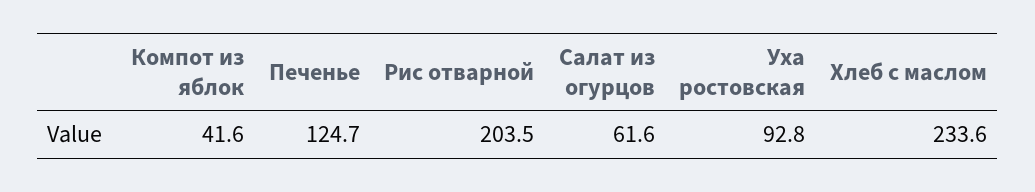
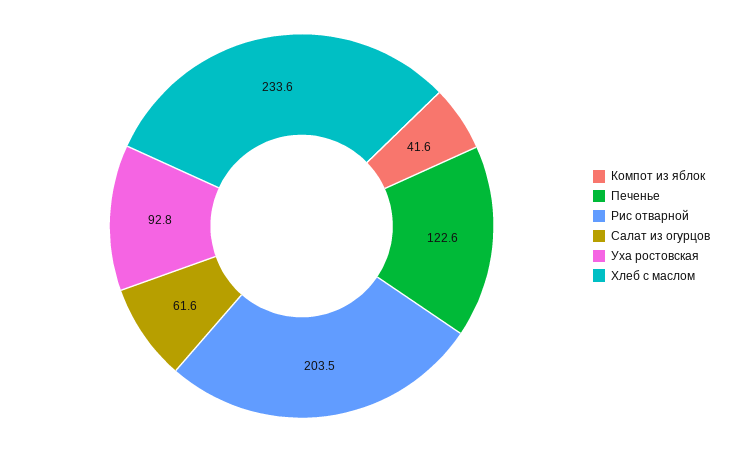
Печенье: 124.7 -> 122.6

